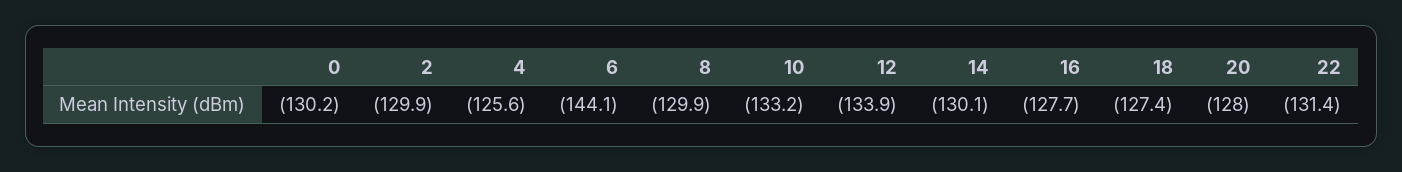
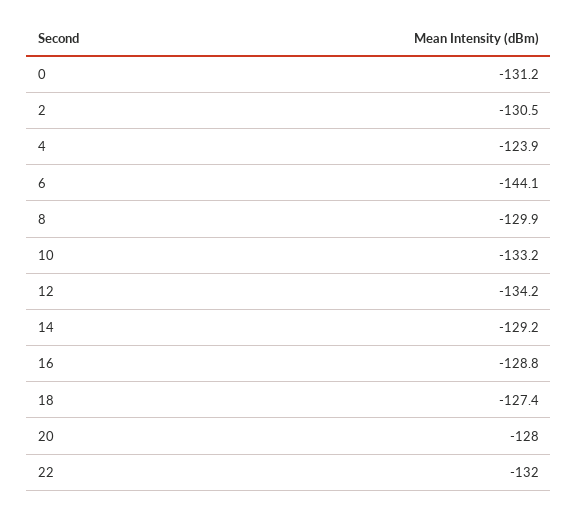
0: -130.2 -> -131.2
2: -129.9 -> -130.5
4: -125.6 -> -123.9
12: -133.9 -> -134.2
14: -130.1 -> -129.2
16: -127.7 -> -128.8
22: -131.4 -> -132

